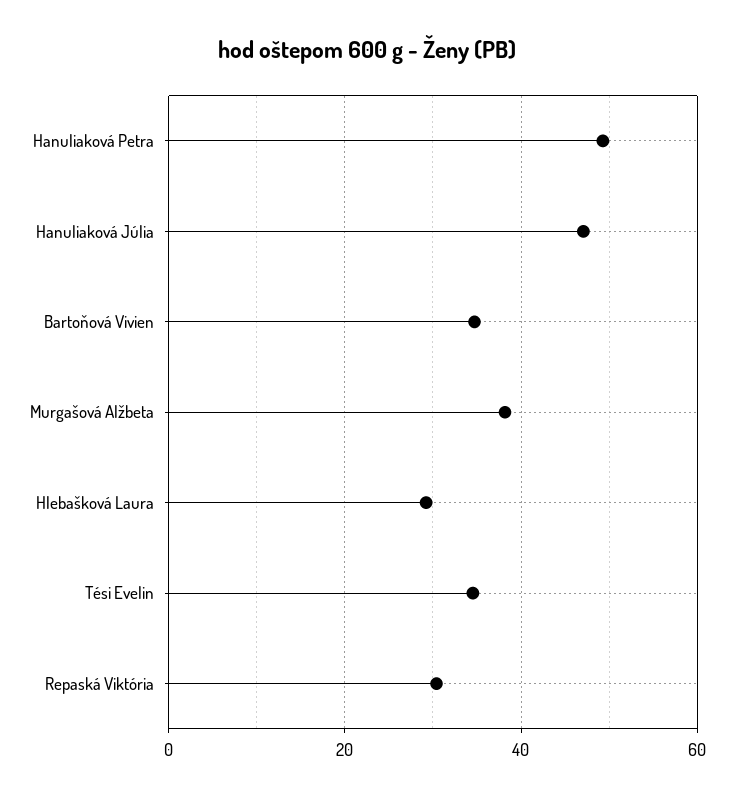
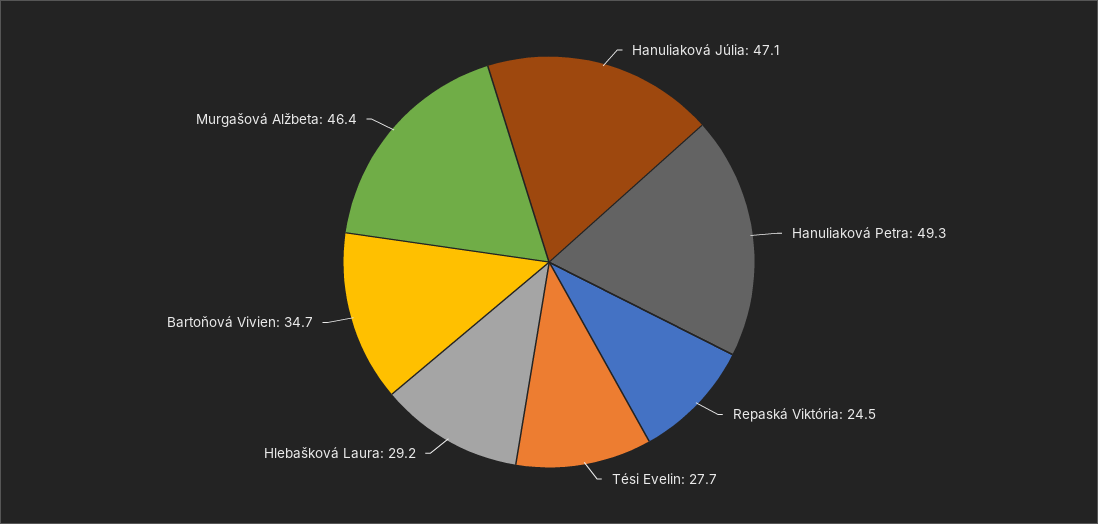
Murgašová Alžbeta: 38 -> 46.4
Tési Evelin: 34 -> 27.7
Repaská Viktória: 30 -> 24.5

